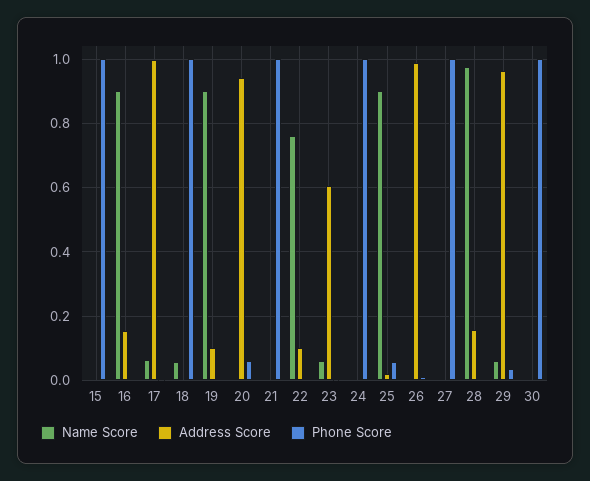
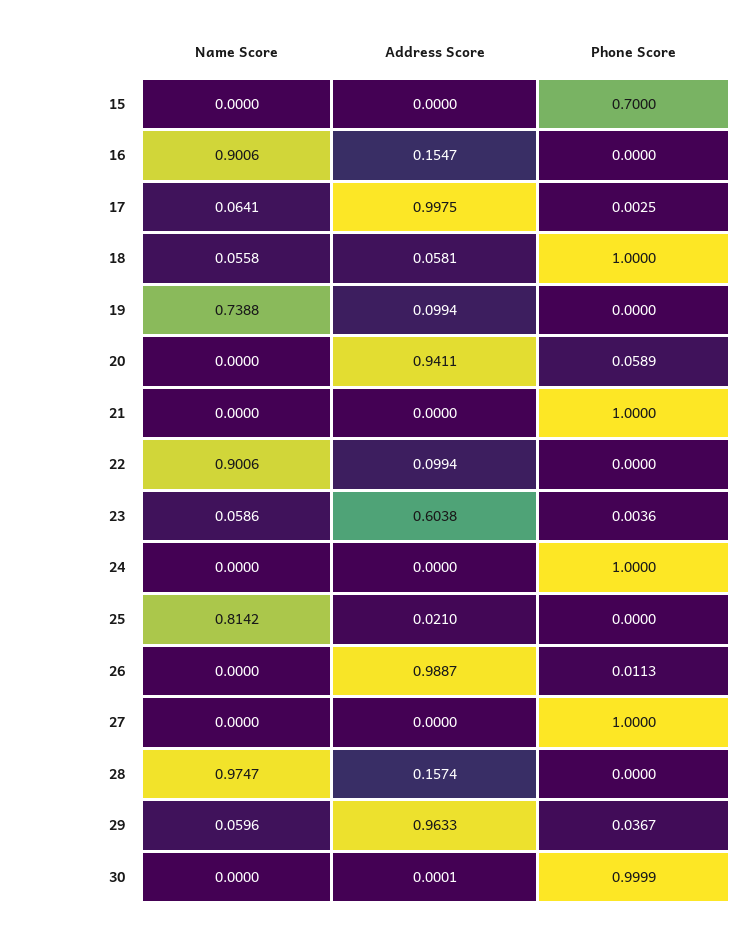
Phone Score, 15: 1 -> 0.7
Address Score, 18: 0 -> 0.0581
Name Score, 19: 0.9 -> 0.7388
Name Score, 22: 0.76 -> 0.9006
Name Score, 25: 0.9 -> 0.8142
Phone Score, 25: 0.06 -> 0

